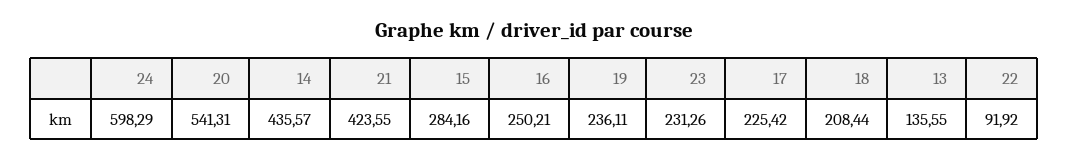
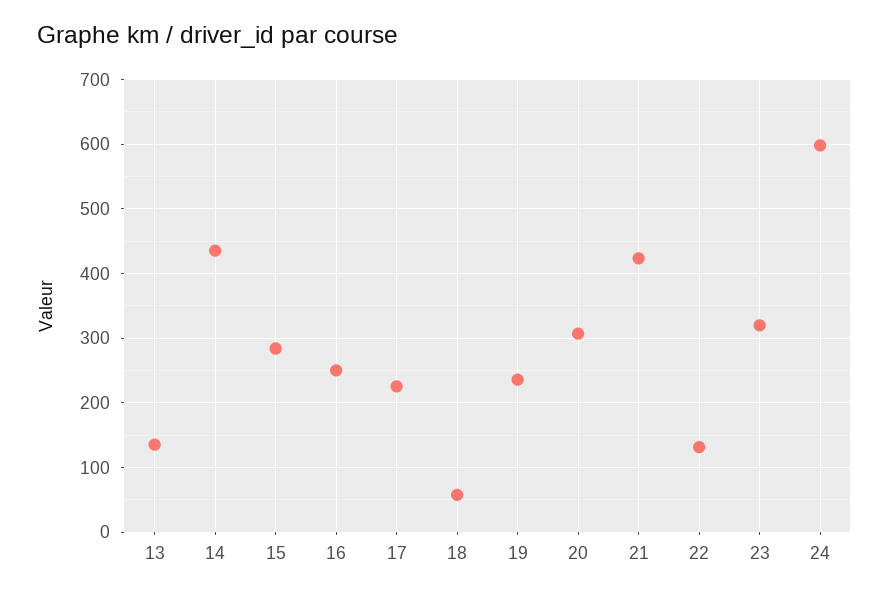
20: 541.31 -> 310
23: 231.26 -> 320
18: 208.44 -> 60
22: 91.92 -> 130

